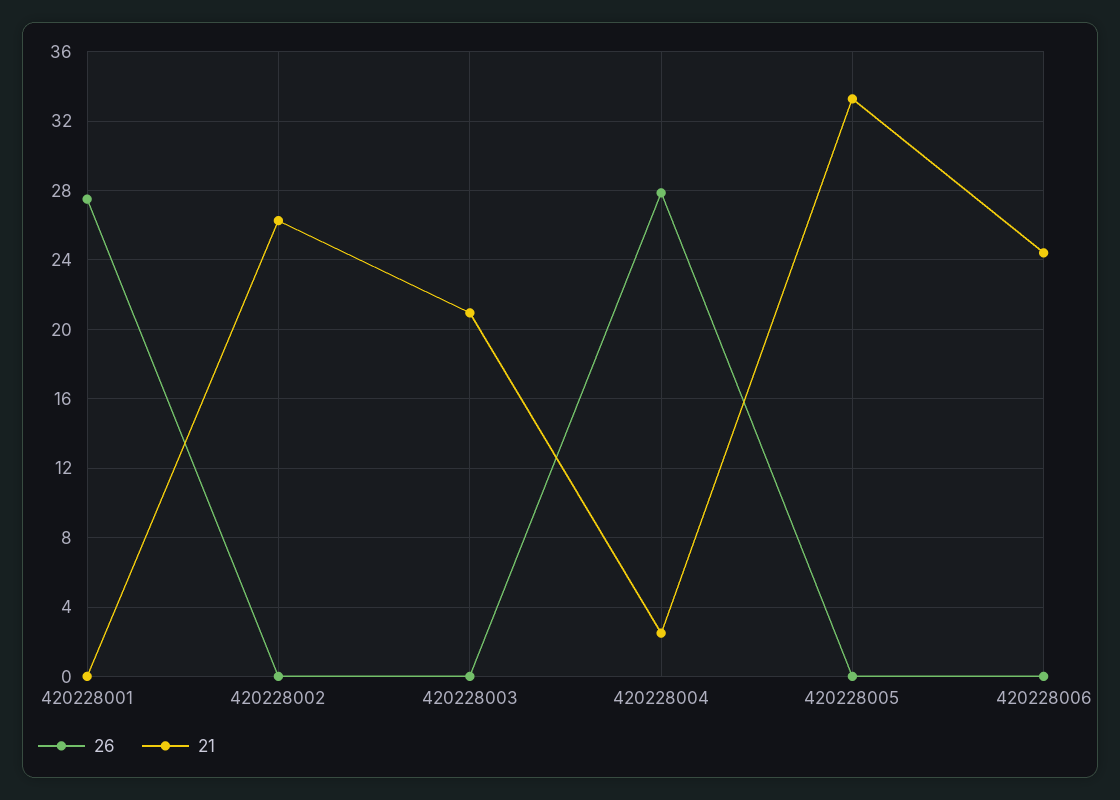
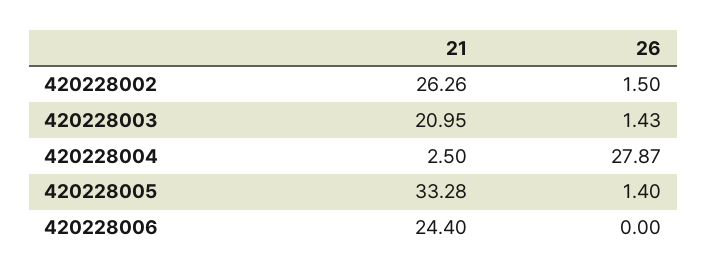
26, 420228001: 27.5 -> none
21, 420228001: 0 -> none
26, 420228002: 0 -> 1.5
26, 420228003: 0 -> 1.43
26, 420228005: 0 -> 1.4

